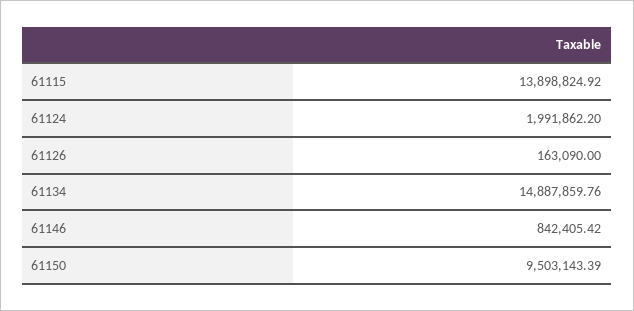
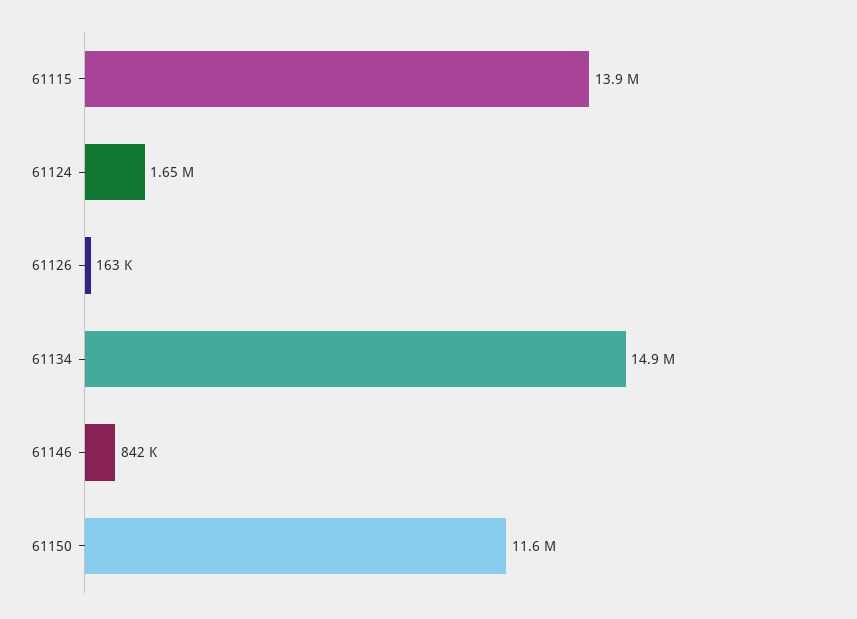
61124: 1991862.2 -> 1650000
61150: 9503143.39 -> 11600000

